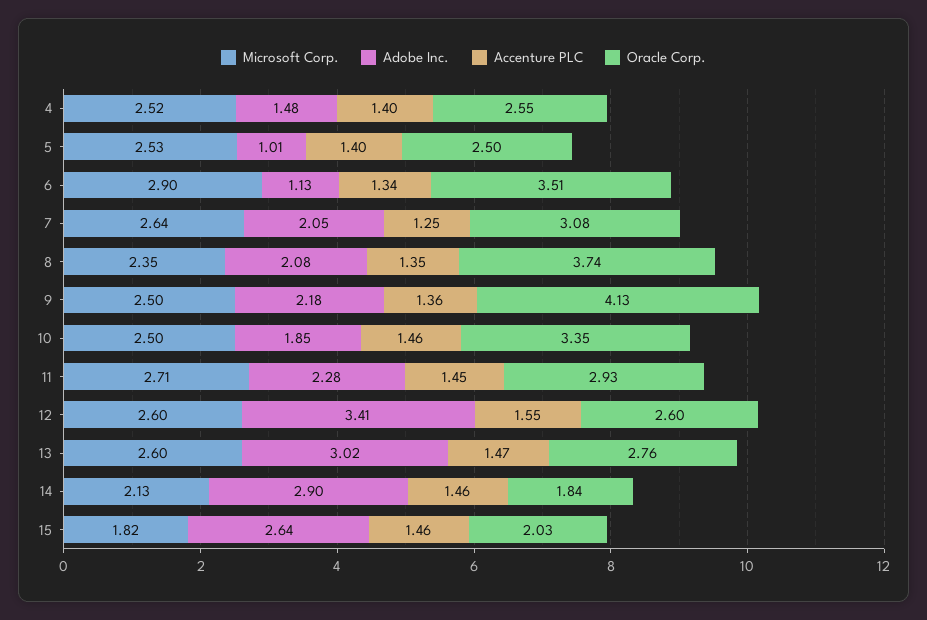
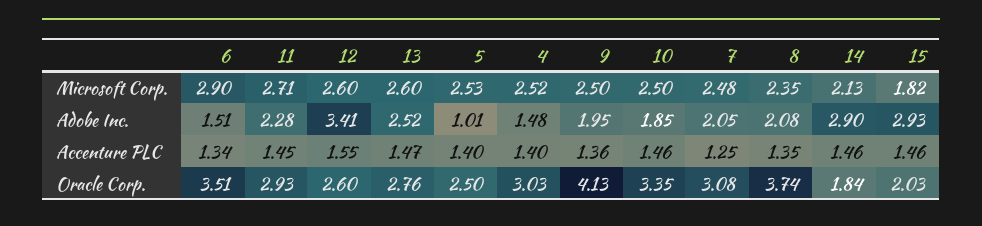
Oracle Corp., 4: 2.55 -> 3.03
Adobe Inc., 6: 1.13 -> 1.51
Microsoft Corp., 7: 2.64 -> 2.48
Adobe Inc., 9: 2.18 -> 1.95
Adobe Inc., 13: 3.02 -> 2.52
Adobe Inc., 15: 2.64 -> 2.93

